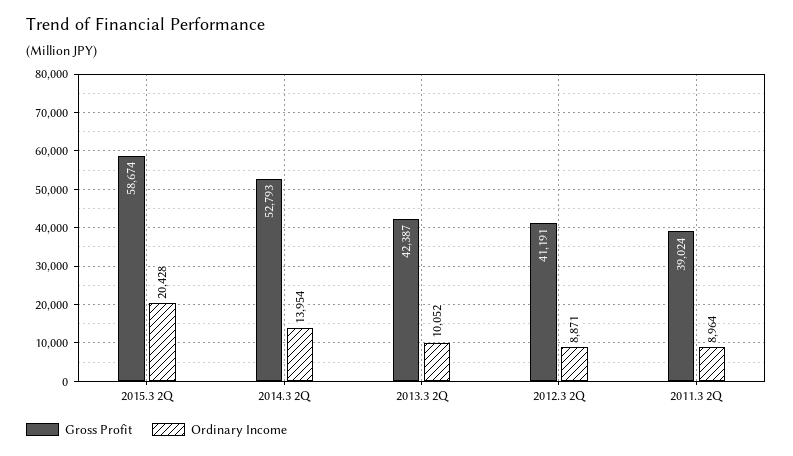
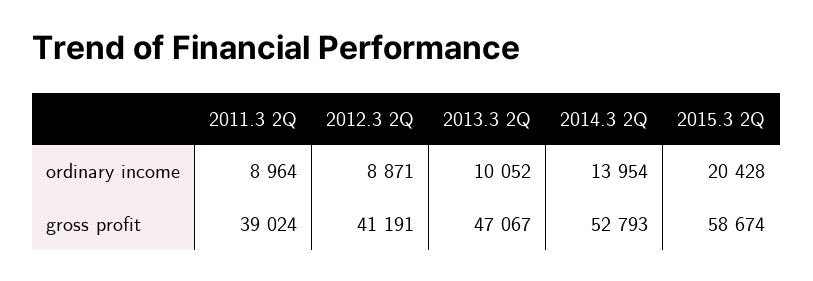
Gross Profit, 2013.3 2Q: 42387 -> 47067

